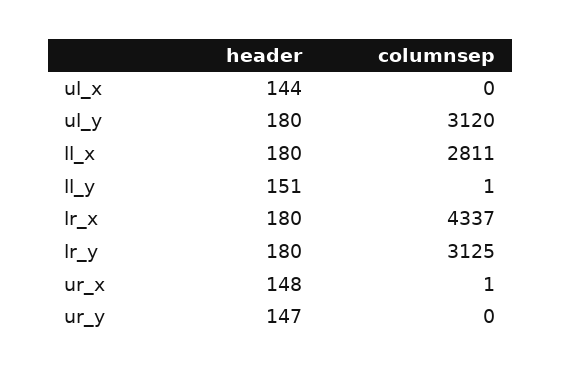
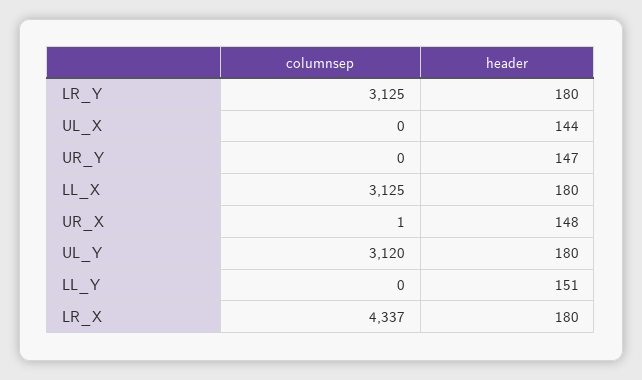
columnsep, ll_x: 2811 -> 3125
columnsep, ll_y: 1 -> 0

